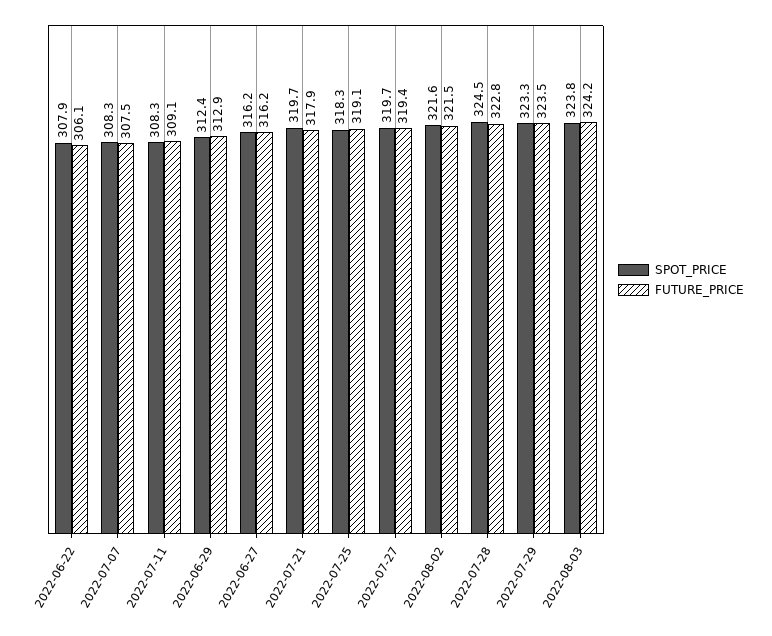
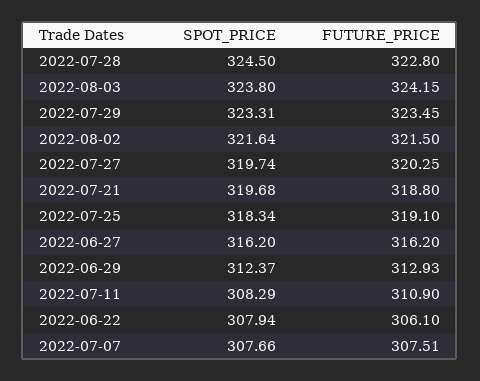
SPOT_PRICE, 2022-07-07: 308.3 -> 307.66
FUTURE_PRICE, 2022-07-11: 309.1 -> 310.9
FUTURE_PRICE, 2022-07-21: 317.9 -> 318.8
FUTURE_PRICE, 2022-07-27: 319.4 -> 320.25

